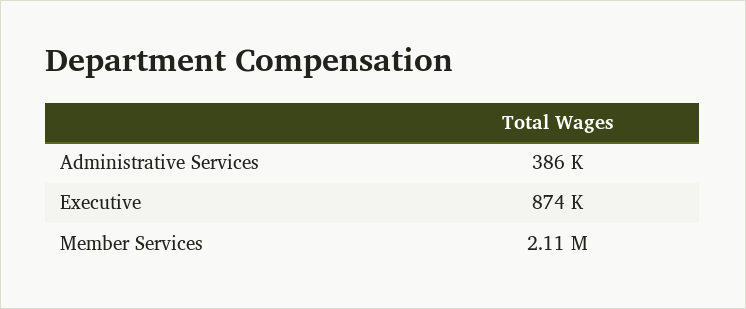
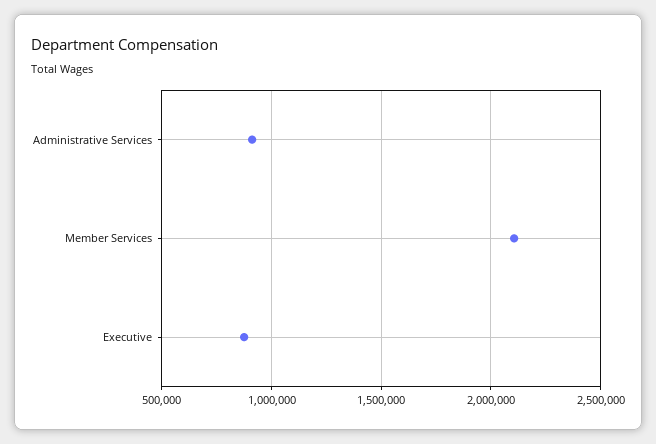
Administrative Services: 386000 -> 900000

